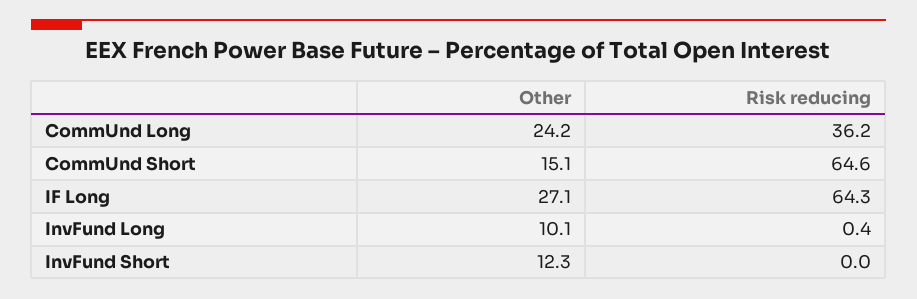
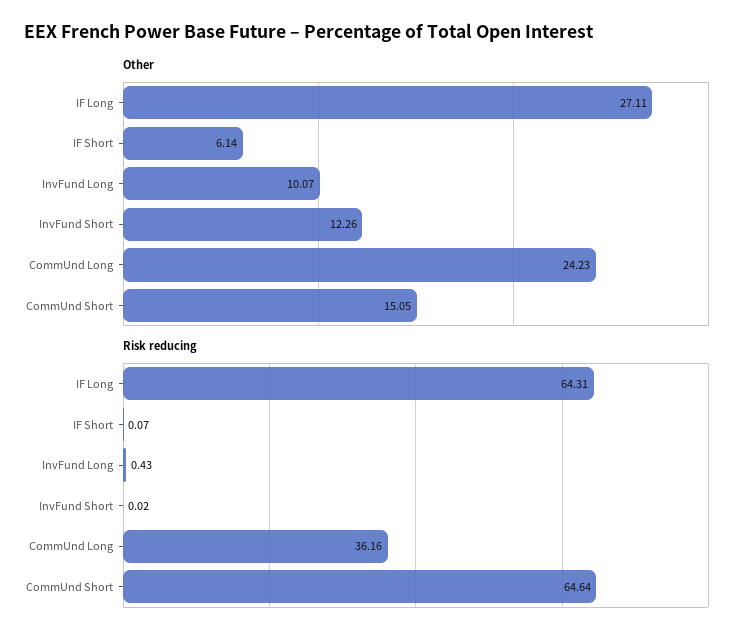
Other, IF Short: none -> 6.14
Risk reducing, IF Short: none -> 0.07

